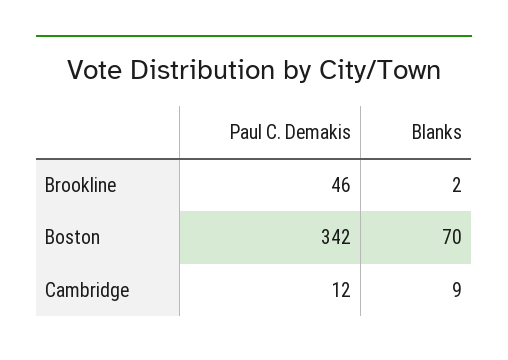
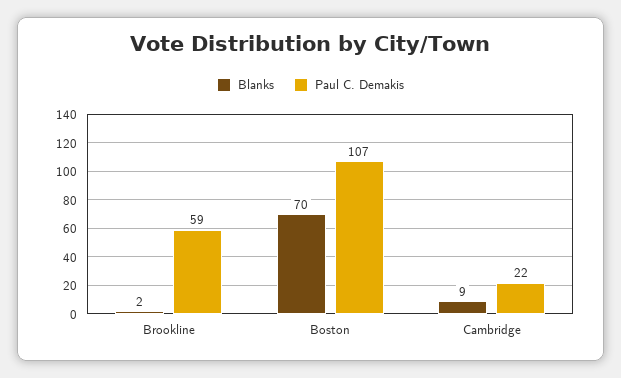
Paul C. Demakis, Brookline: 46 -> 59
Paul C. Demakis, Boston: 342 -> 107
Paul C. Demakis, Cambridge: 12 -> 22

